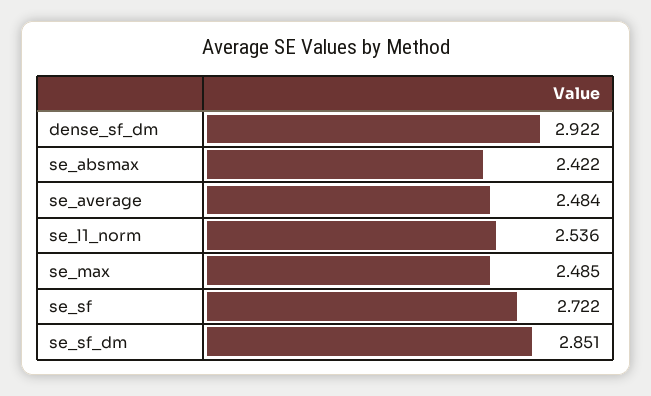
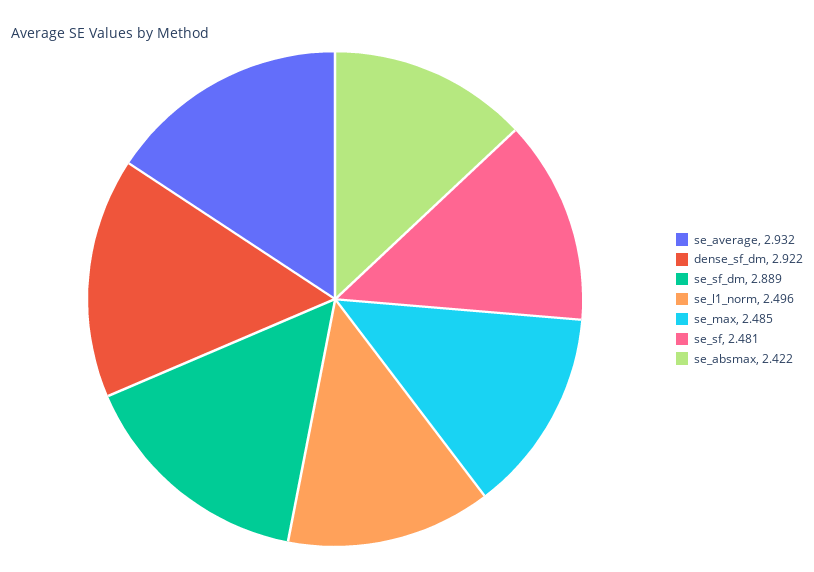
se_average: 2.484 -> 2.932
se_l1_norm: 2.536 -> 2.496
se_sf: 2.722 -> 2.481
se_sf_dm: 2.851 -> 2.889

